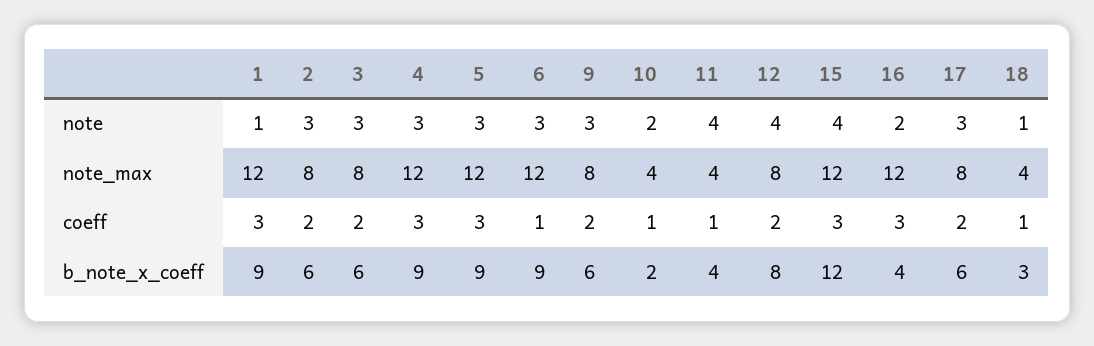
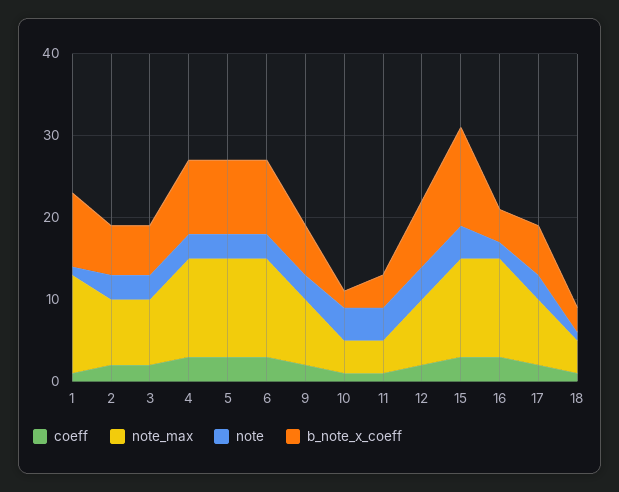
note, 10: 2 -> 4
coeff, 1: 3 -> 1
coeff, 6: 1 -> 3

